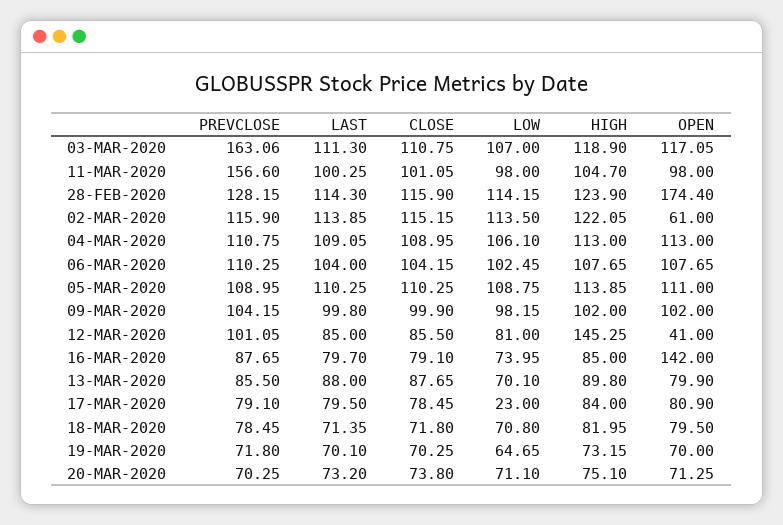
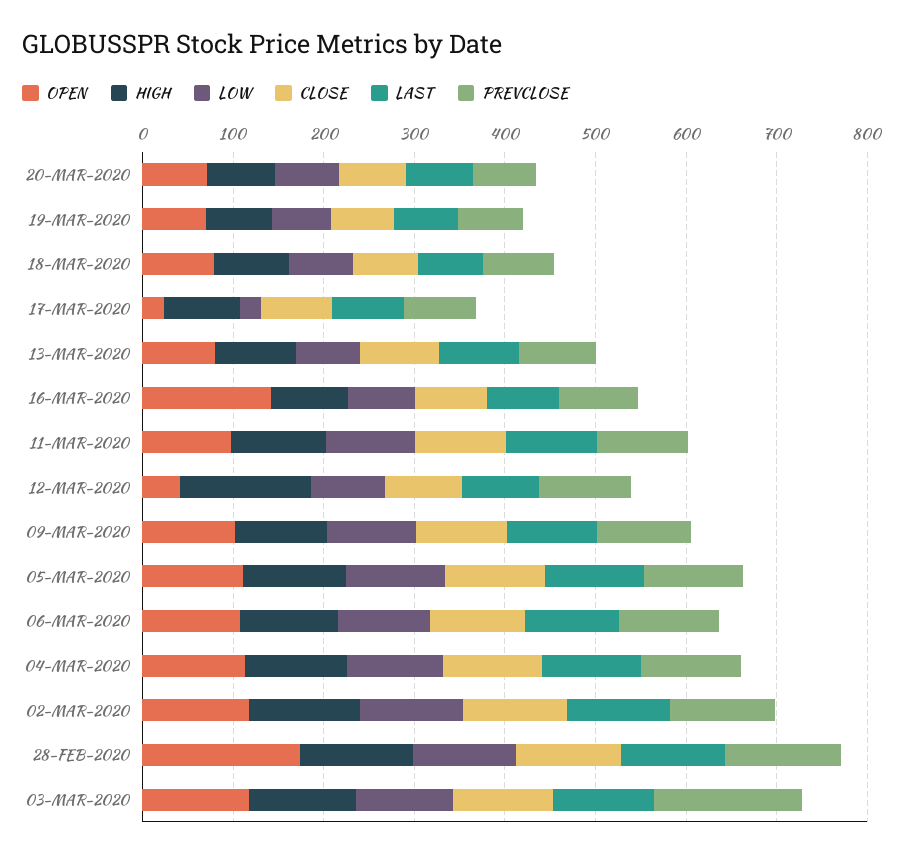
PREVCLOSE, 11-MAR-2020: 156.6 -> 100
OPEN, 02-MAR-2020: 61 -> 120
OPEN, 17-MAR-2020: 80.9 -> 20

